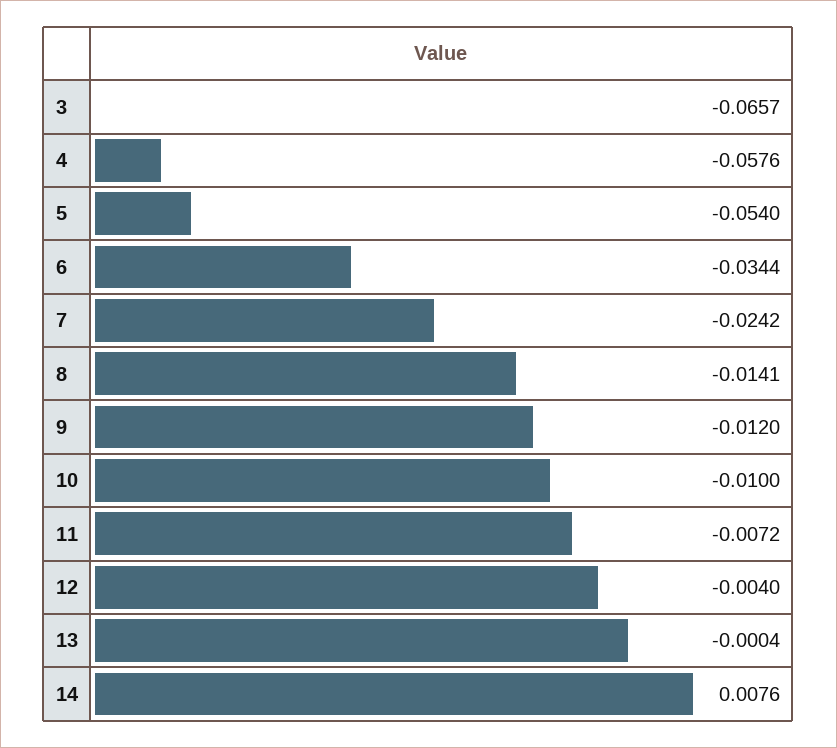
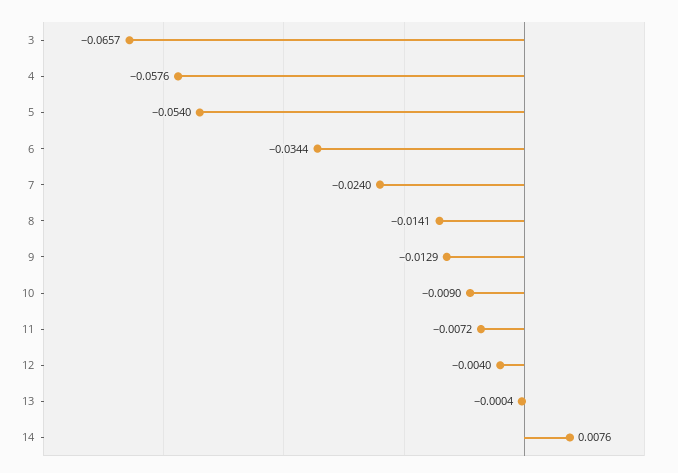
7: -0.0242 -> -0.024
9: -0.012 -> -0.0129
10: -0.01 -> -0.009

